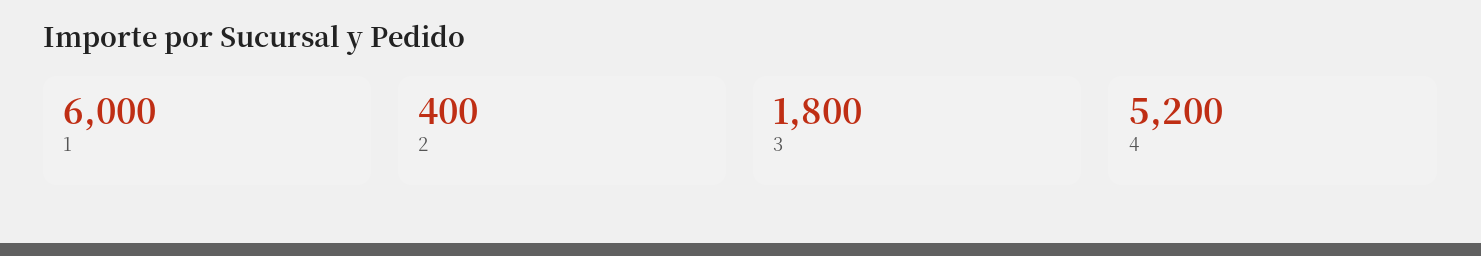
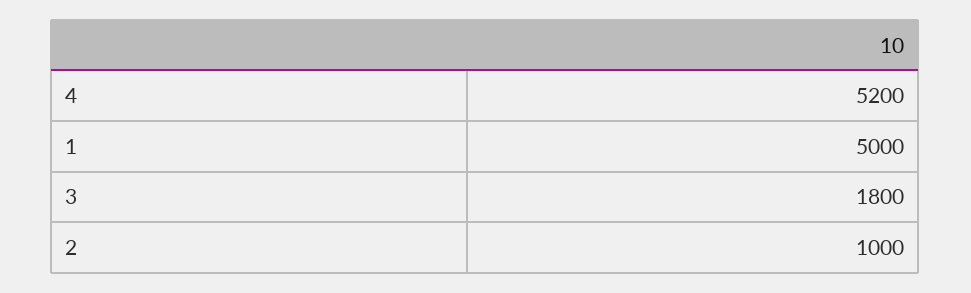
1: 6000 -> 5000
2: 400 -> 1000

